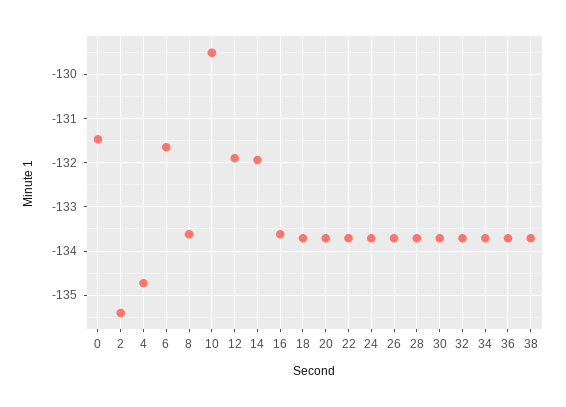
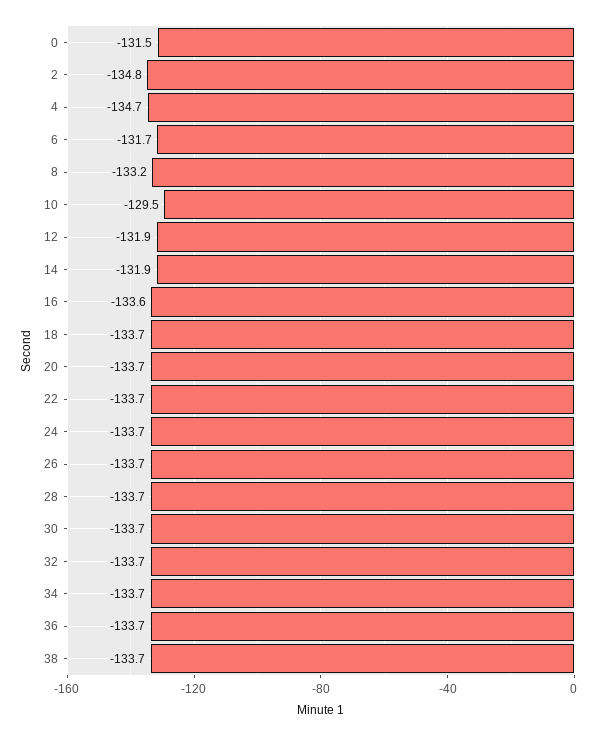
2: -135.4 -> -134.8
8: -133.6 -> -133.2

